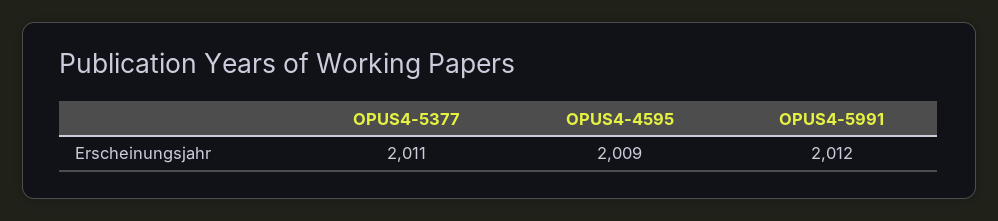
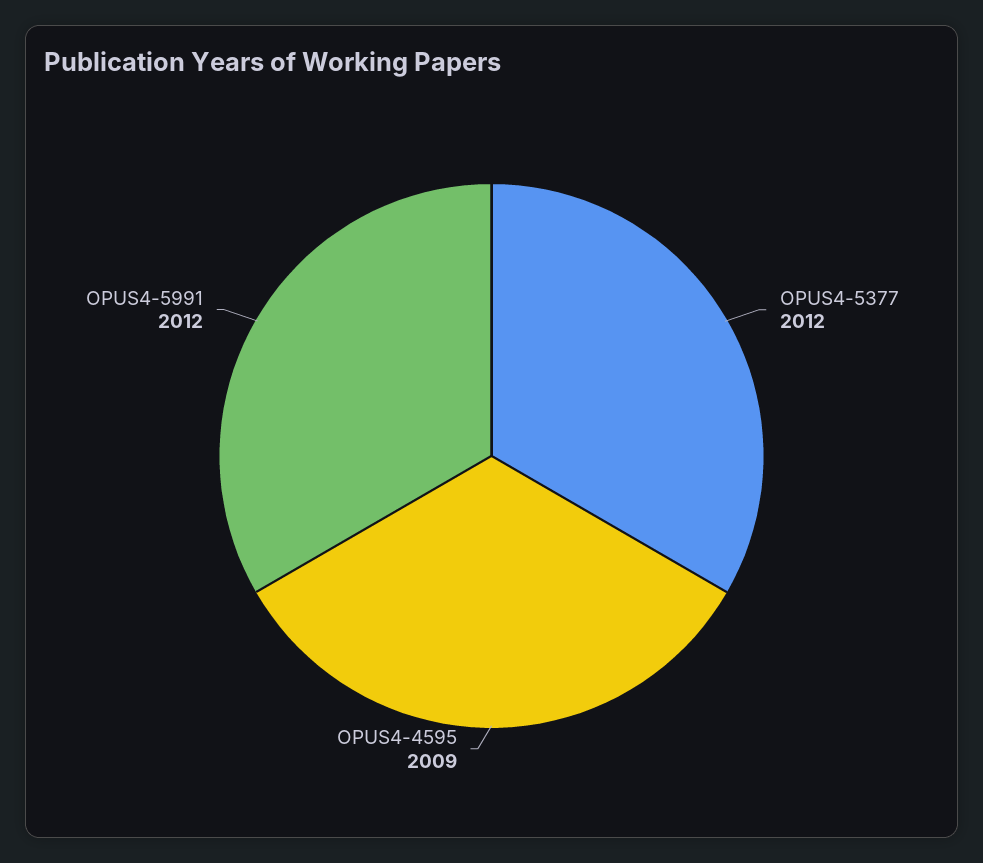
OPUS4-5377: 2011 -> 2012

